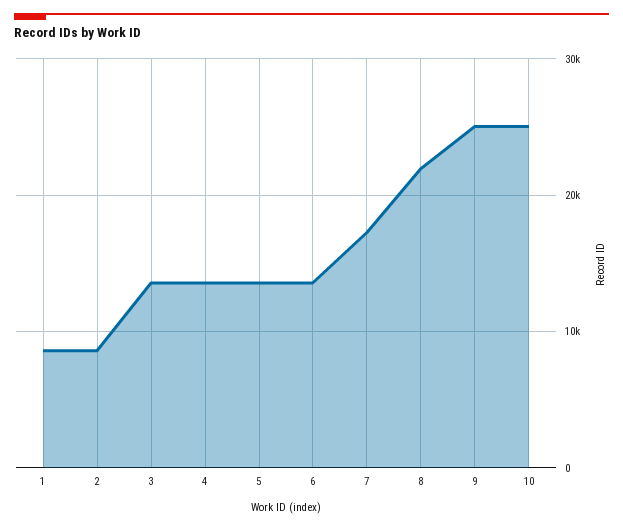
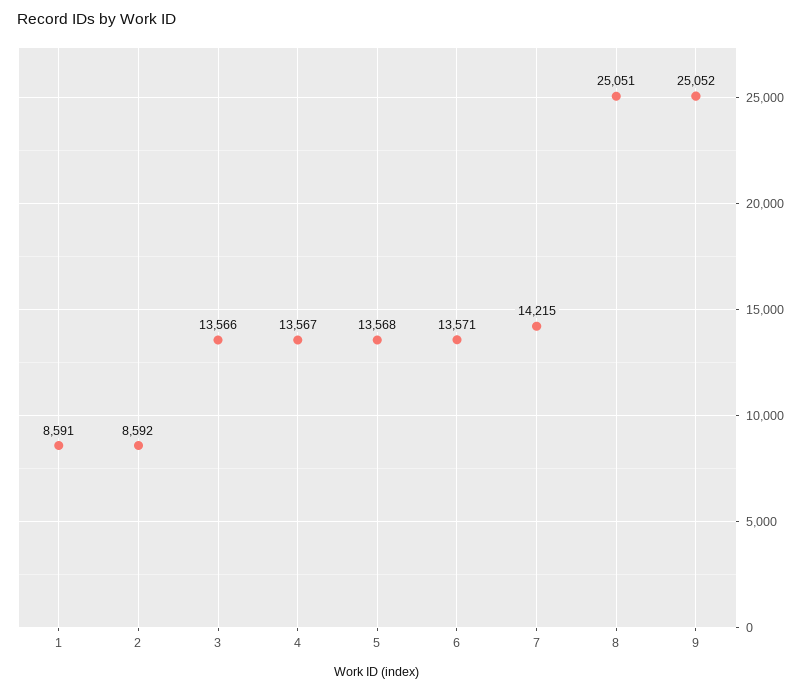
7: 17000 -> 14215
8: 22000 -> 25051
10: 25000 -> none

